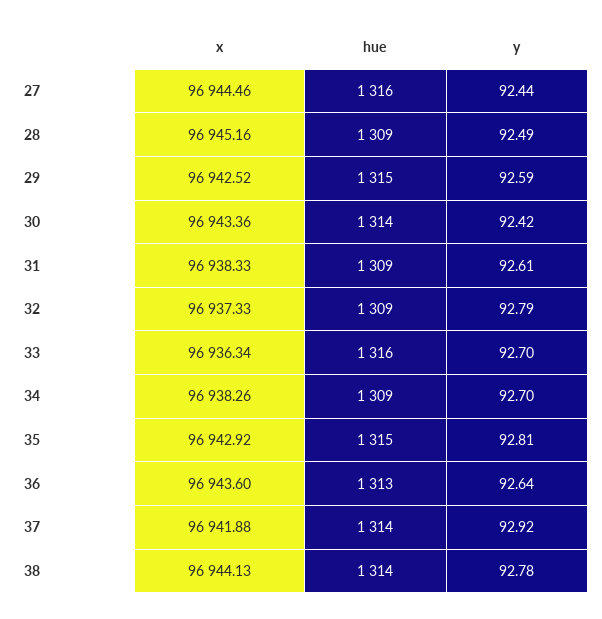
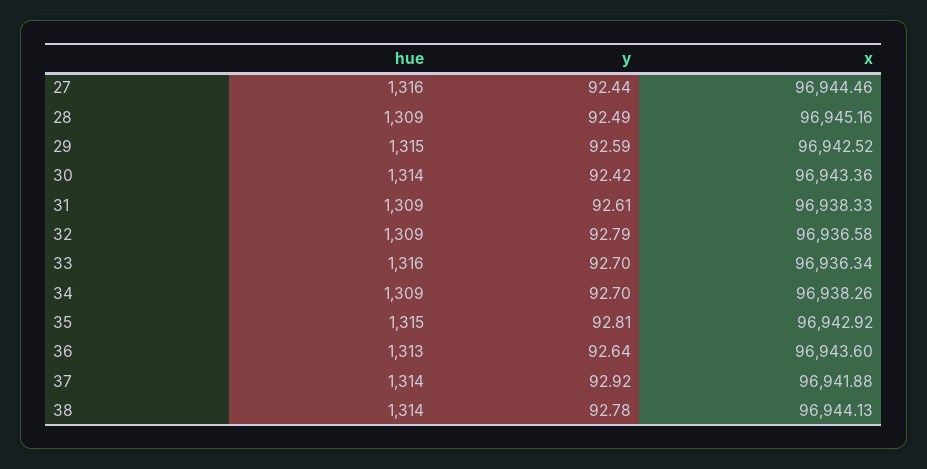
x, 32: 96937.33 -> 96936.58

